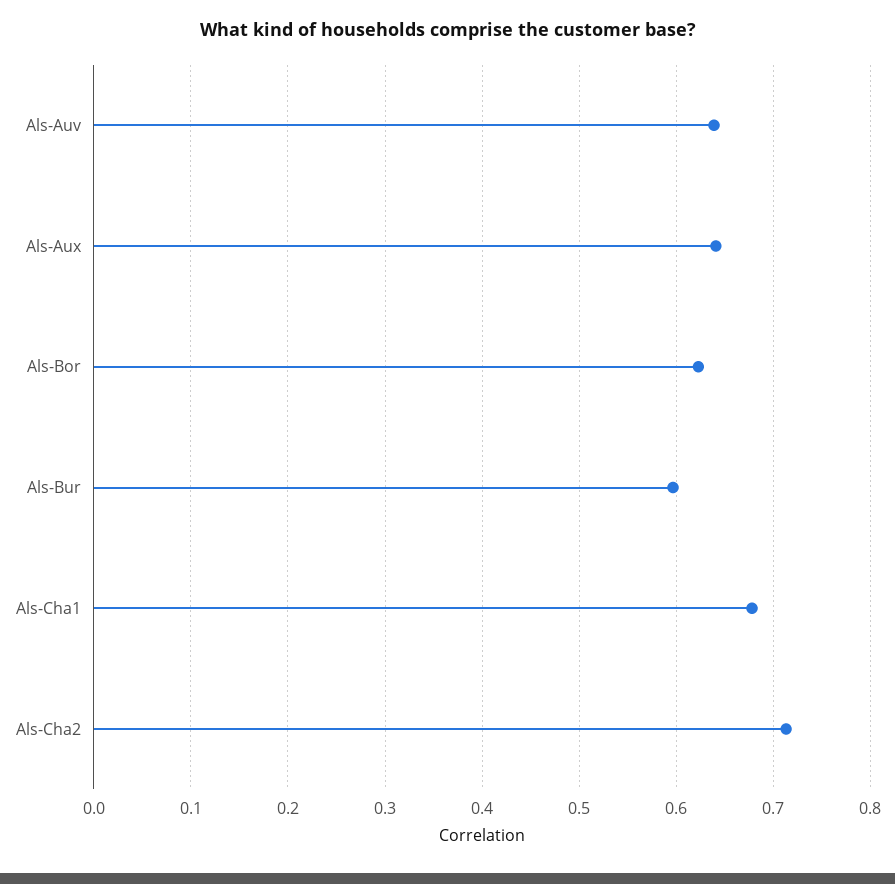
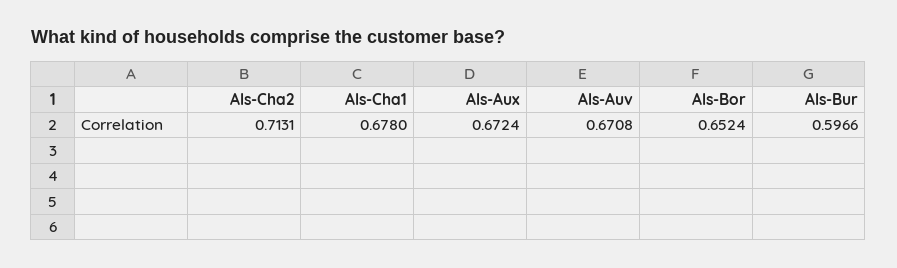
Als-Auv: 0.64 -> 0.6708
Als-Aux: 0.64 -> 0.6724
Als-Bor: 0.62 -> 0.6524

